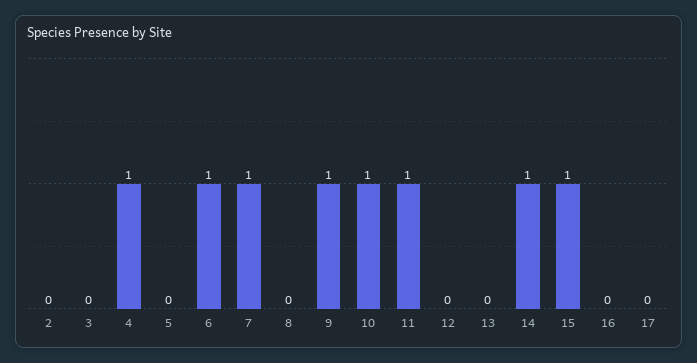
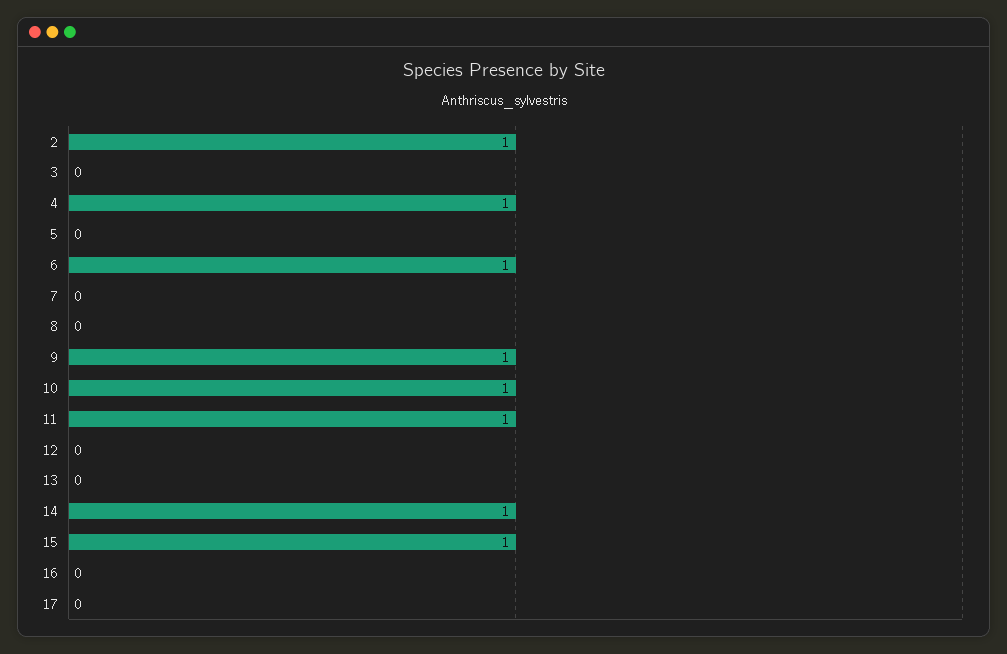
2: 0 -> 1
7: 1 -> 0

